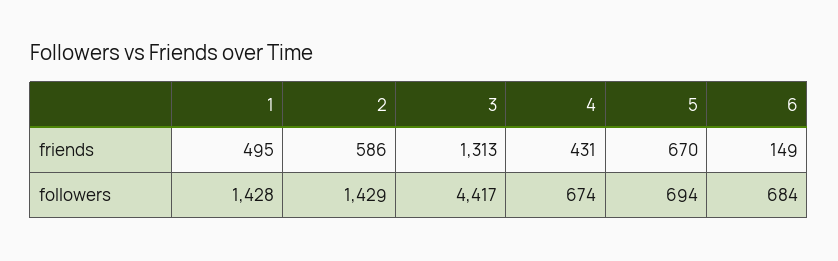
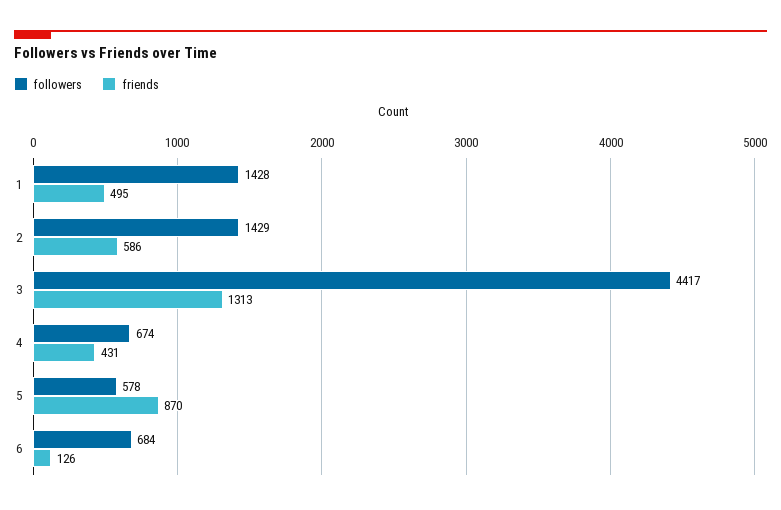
friends, 5: 670 -> 870
friends, 6: 149 -> 126
followers, 5: 694 -> 578

